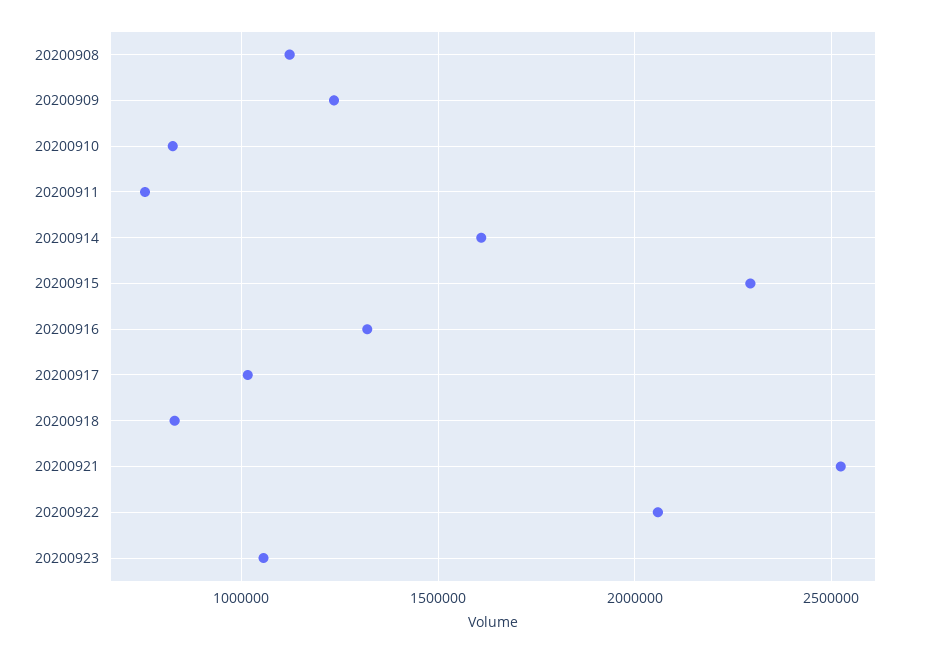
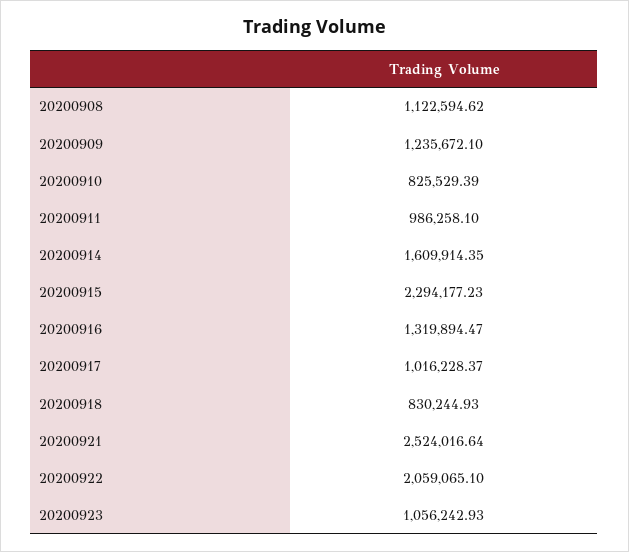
20200911: 750000 -> 986258.1

